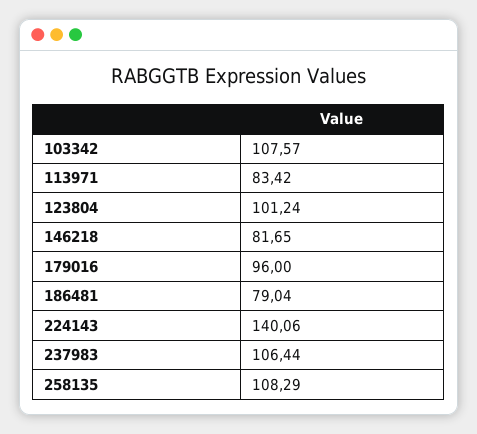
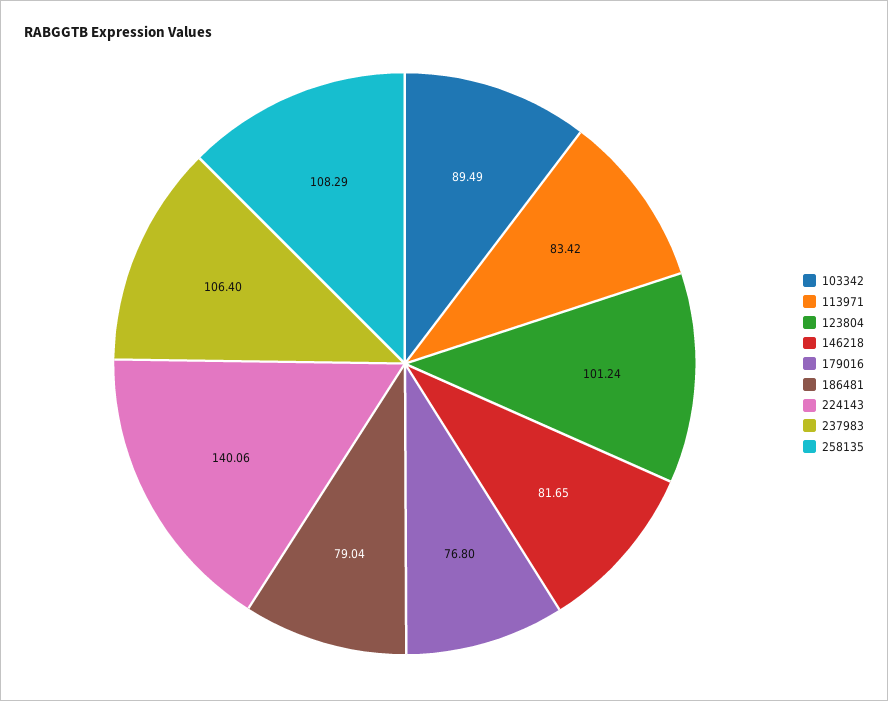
103342: 107.57 -> 89.49
179016: 96 -> 76.8
237983: 106.44 -> 106.4

